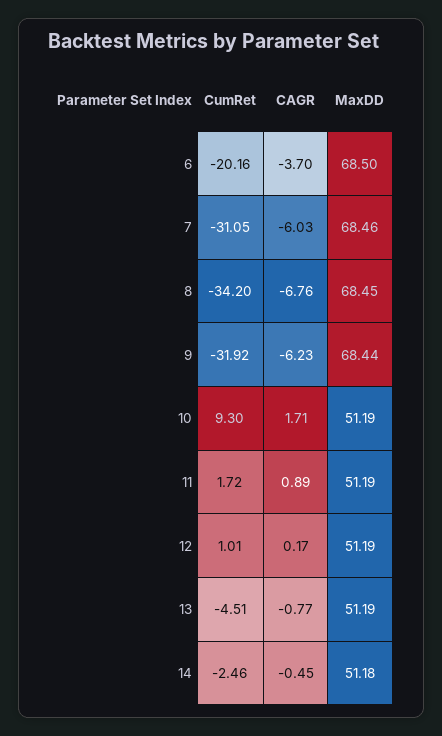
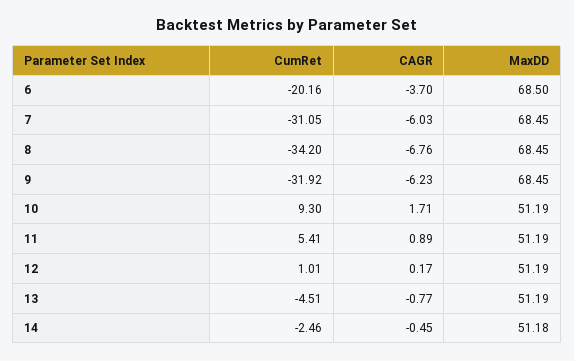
MaxDD, 7: 68.46 -> 68.45
MaxDD, 9: 68.44 -> 68.45
CumRet, 11: 1.72 -> 5.41

